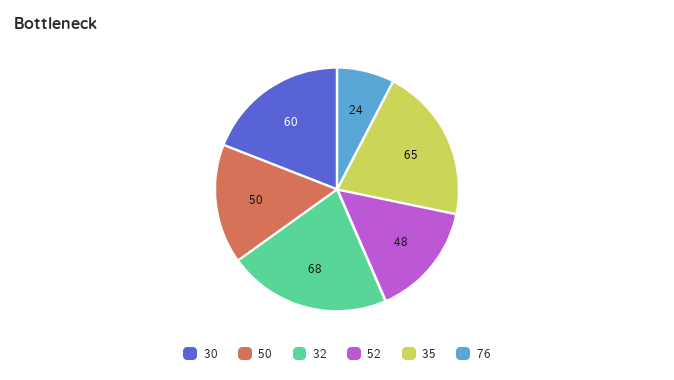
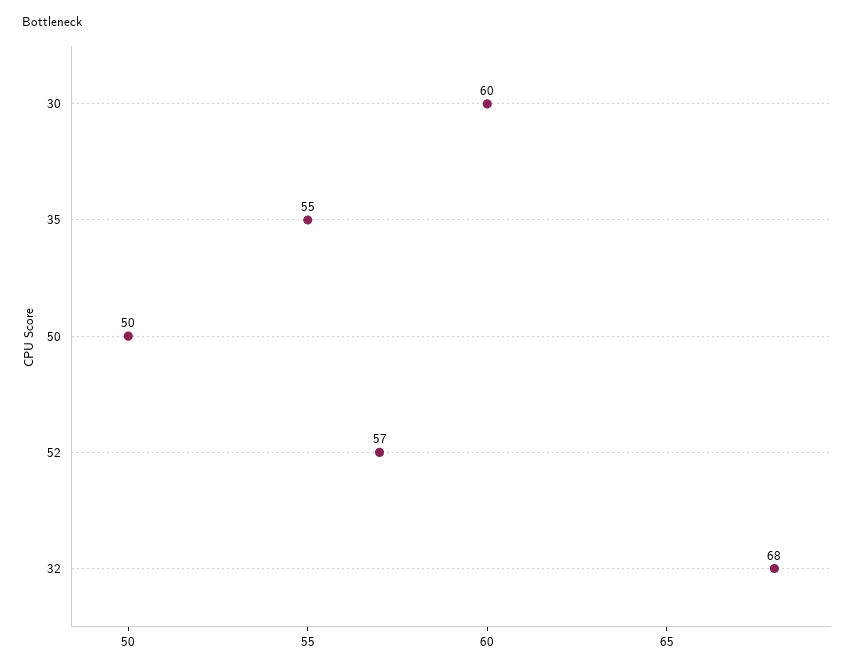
52: 48 -> 57
35: 65 -> 55
76: 24 -> none

